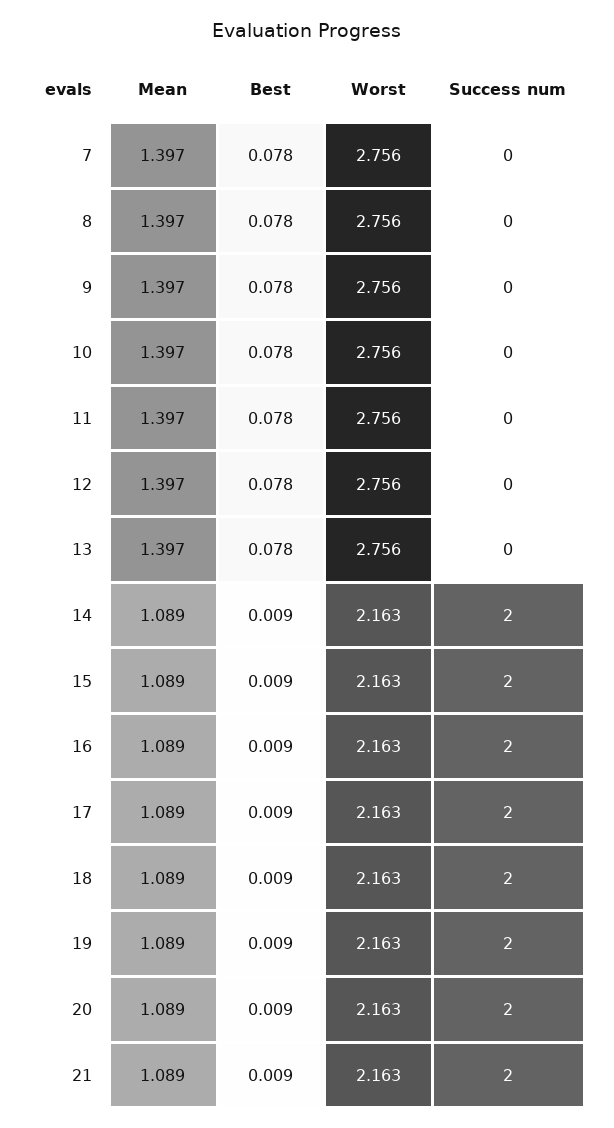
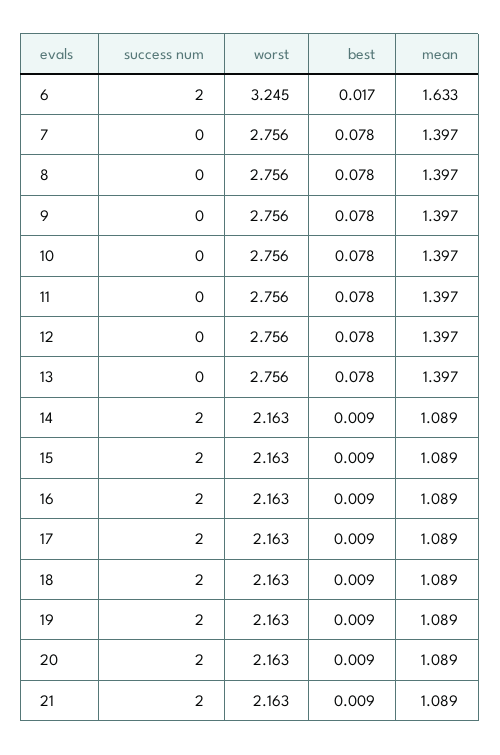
Success num, 6: none -> 2
Worst, 6: none -> 3.245
Best, 6: none -> 0.017
Mean, 6: none -> 1.633

